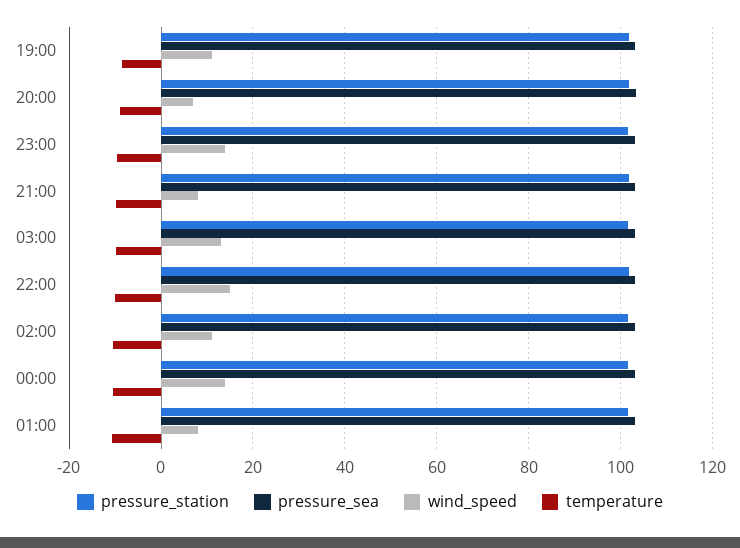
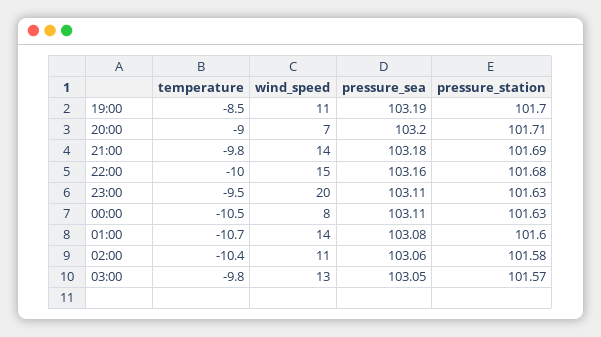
wind_speed, 23:00: 14 -> 20
wind_speed, 21:00: 8 -> 14
wind_speed, 00:00: 14 -> 8
wind_speed, 01:00: 8 -> 14

